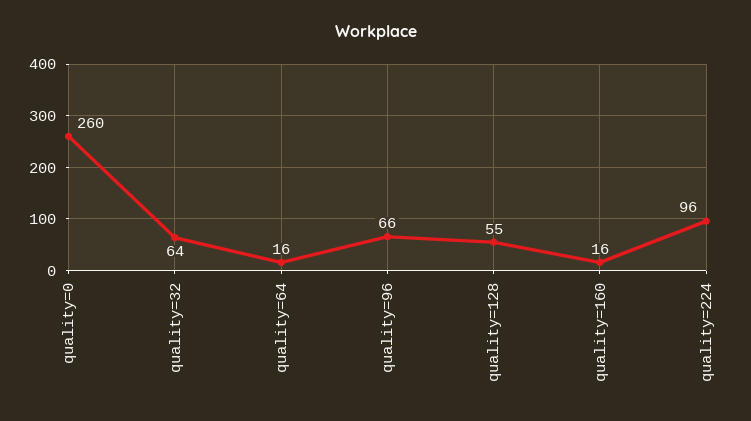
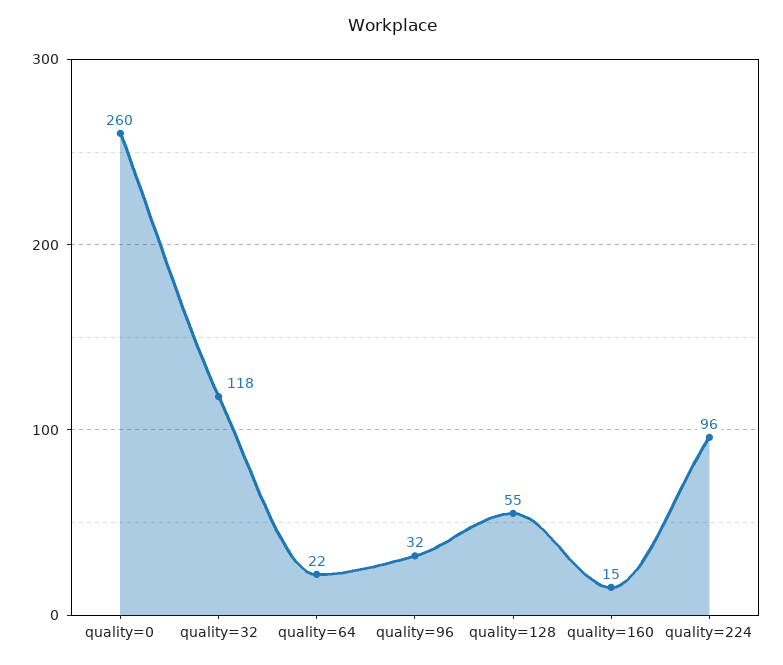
quality=32: 64 -> 118
quality=64: 16 -> 22
quality=96: 66 -> 32
quality=160: 16 -> 15

